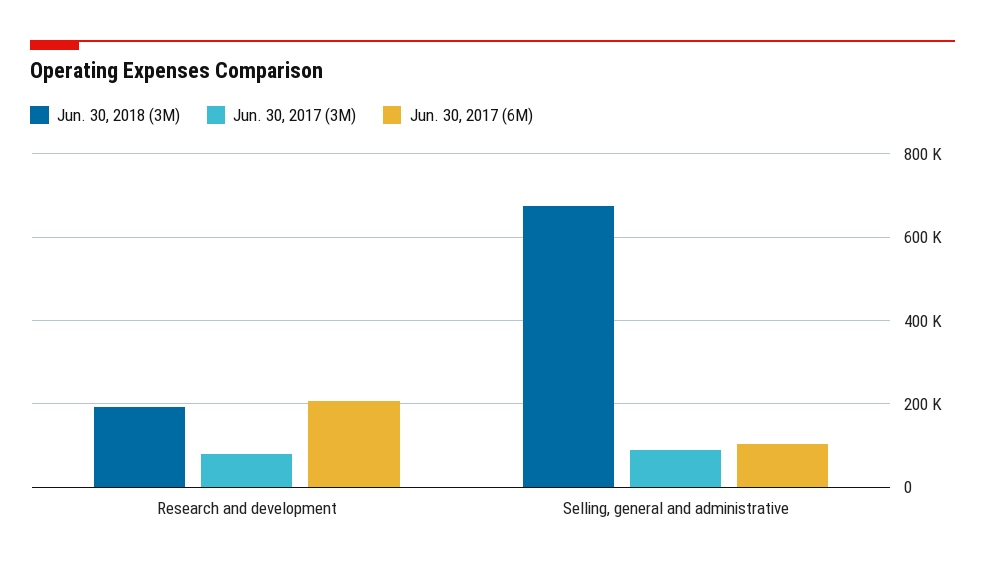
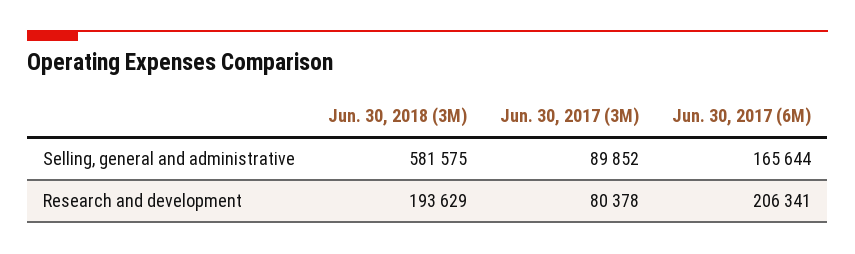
Jun. 30, 2018 (3M), Selling, general and administrative: 680000 -> 581575
Jun. 30, 2017 (6M), Selling, general and administrative: 100000 -> 165644

